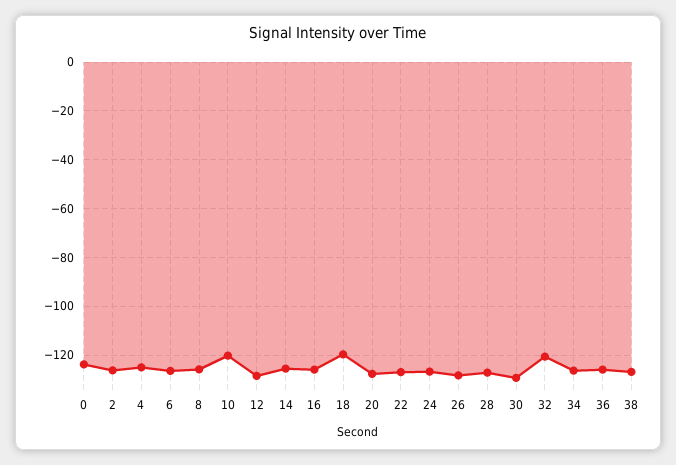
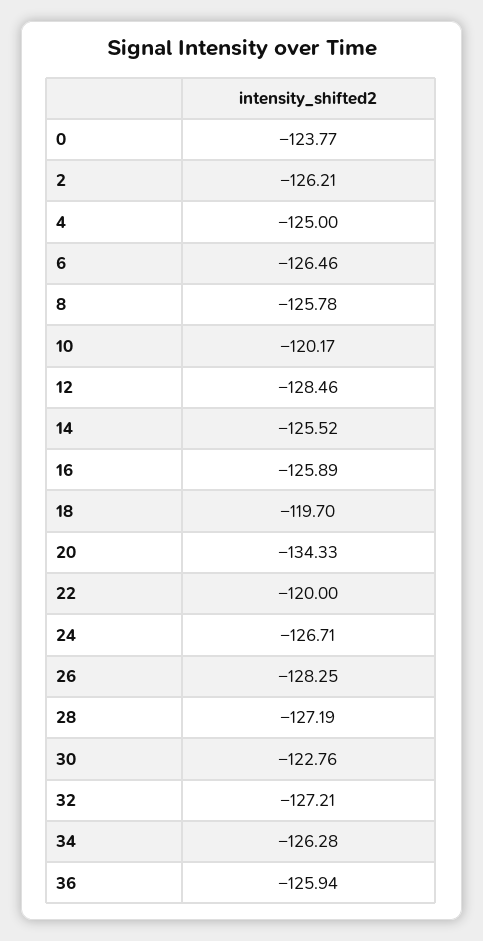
20: -127.5 -> -134.33
22: -127.5 -> -120
30: -130 -> -122.76
32: -120 -> -127.21
38: -127.5 -> none

